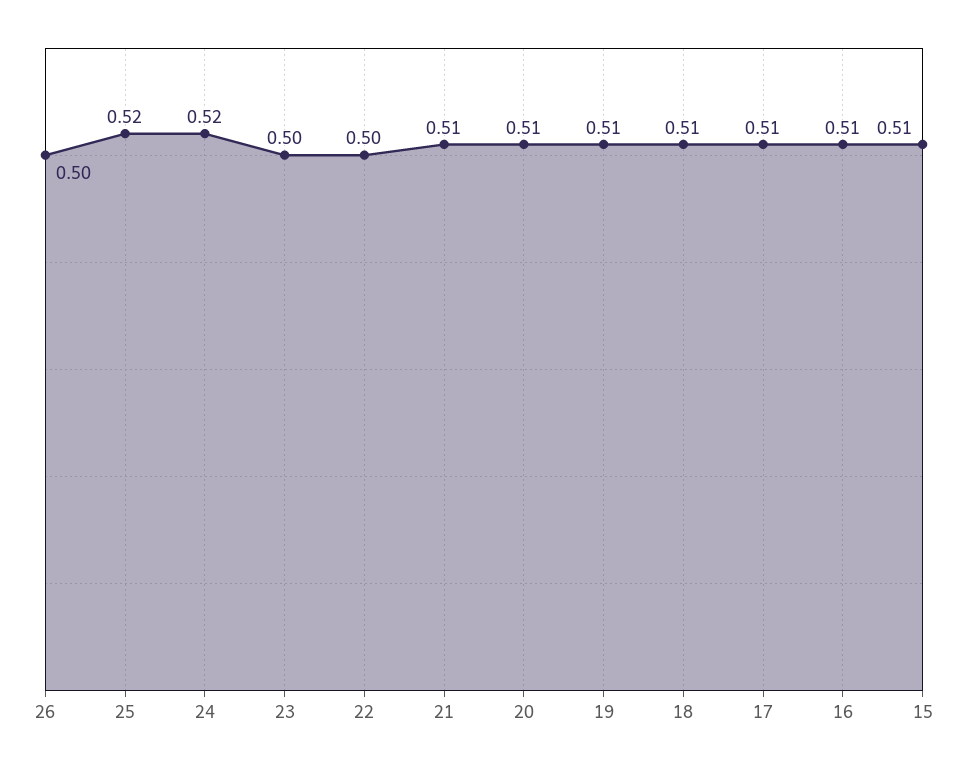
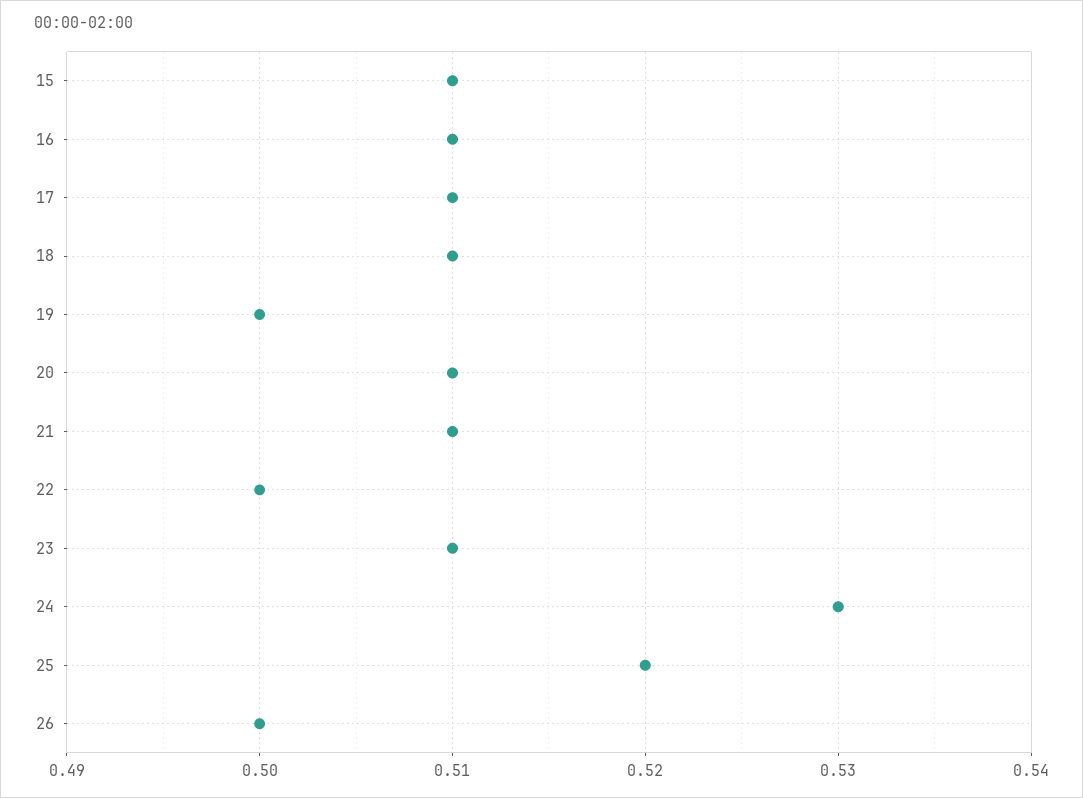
24: 0.52 -> 0.53
23: 0.5 -> 0.51
19: 0.51 -> 0.5

